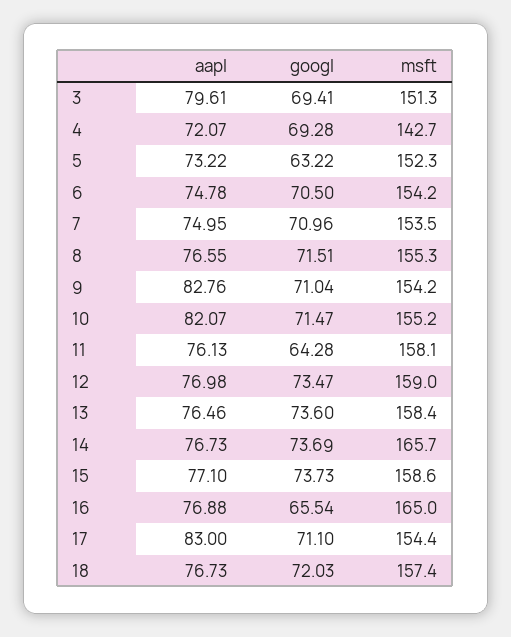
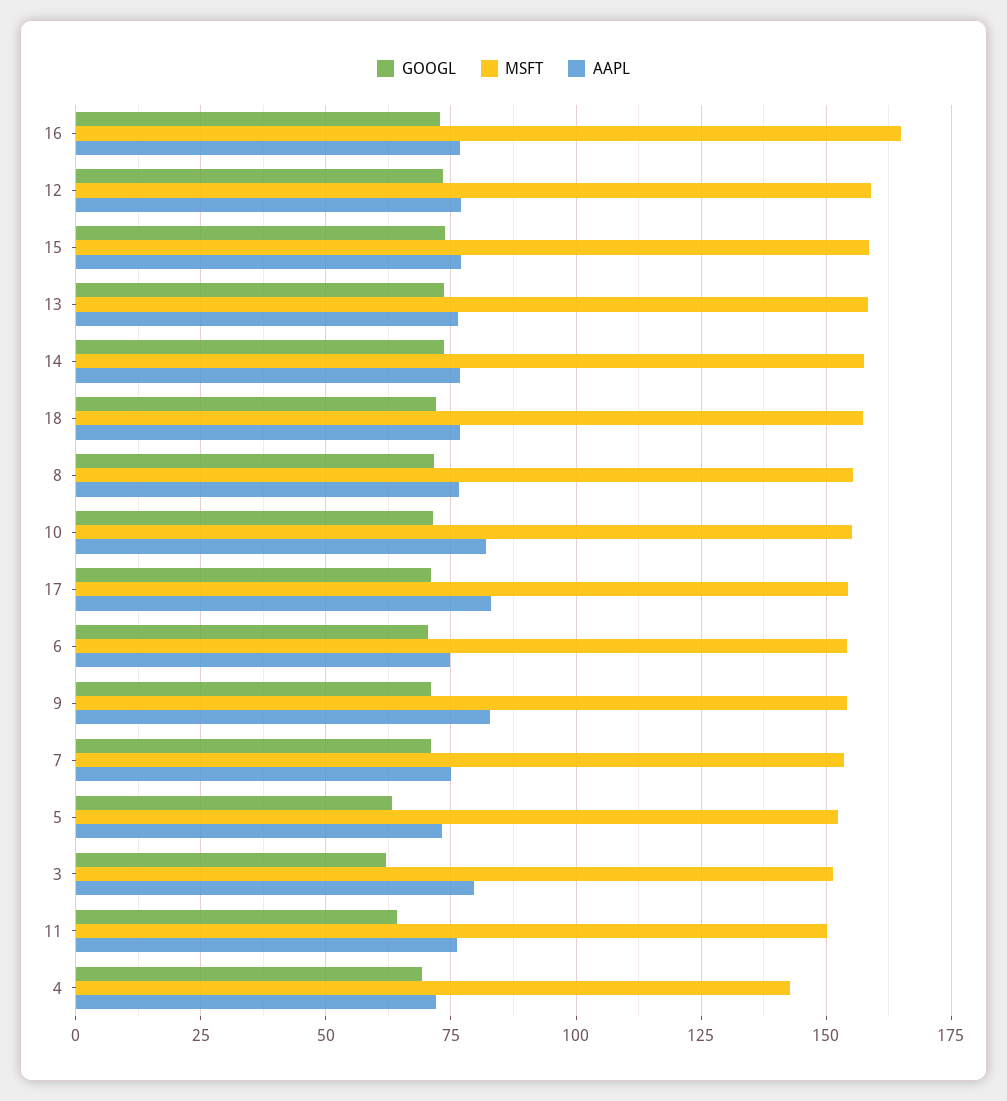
googl, 3: 69.41 -> 62.5
msft, 11: 158.1 -> 150
msft, 14: 165.7 -> 157.5
googl, 16: 65.54 -> 72.5

